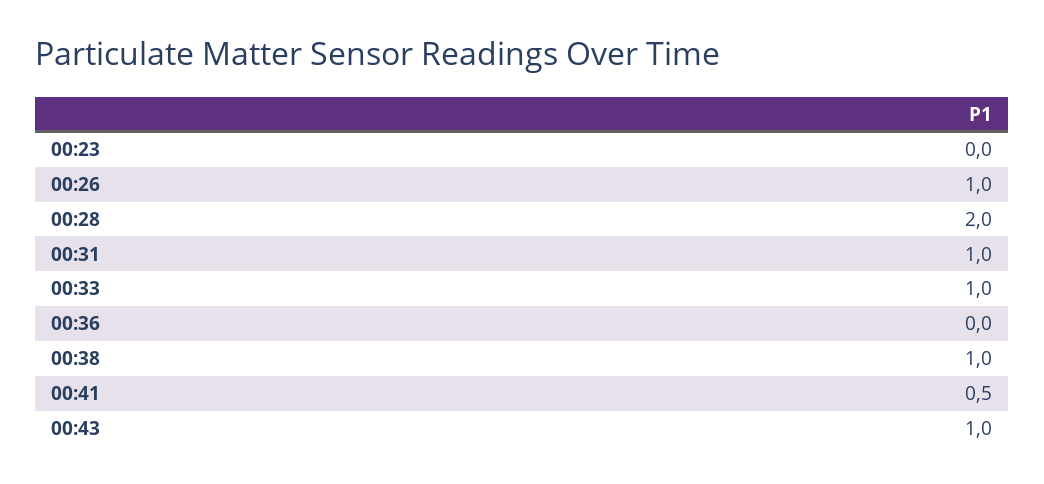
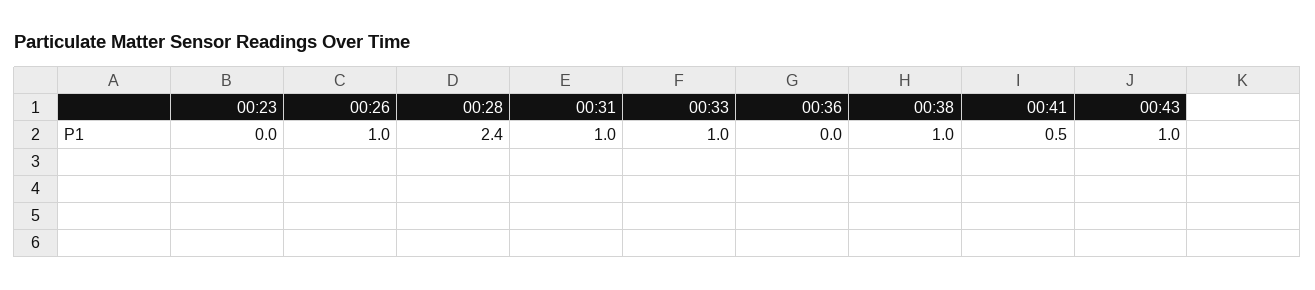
00:28: 2 -> 2.4

